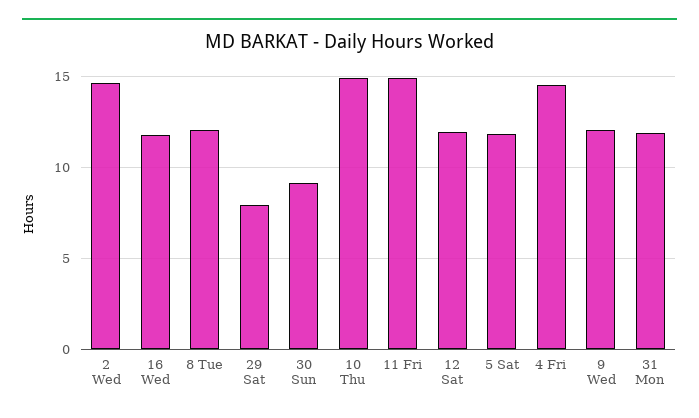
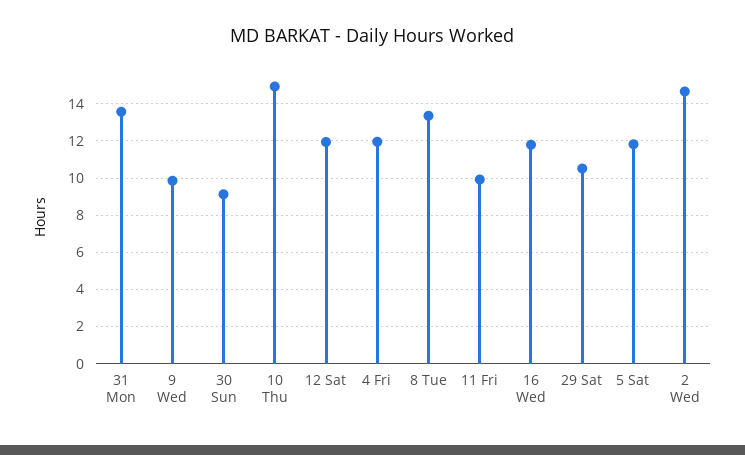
8 Tue: 12 -> 13.5
29 Sat: 8 -> 10.5
11 Fri: 15 -> 10
4 Fri: 14.5 -> 12
9 Wed: 12 -> 10
31 Mon: 12 -> 13.5

